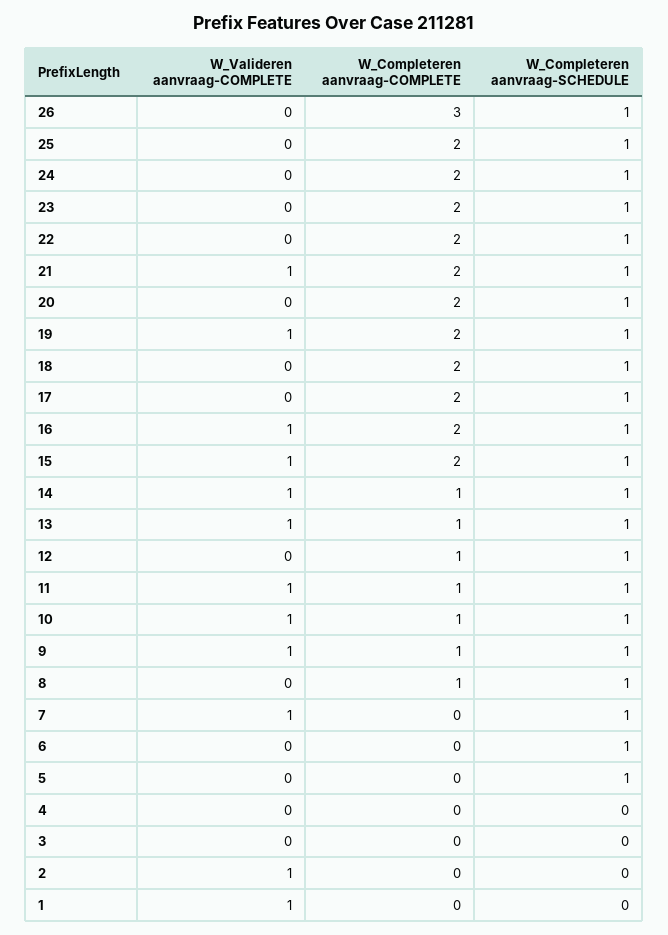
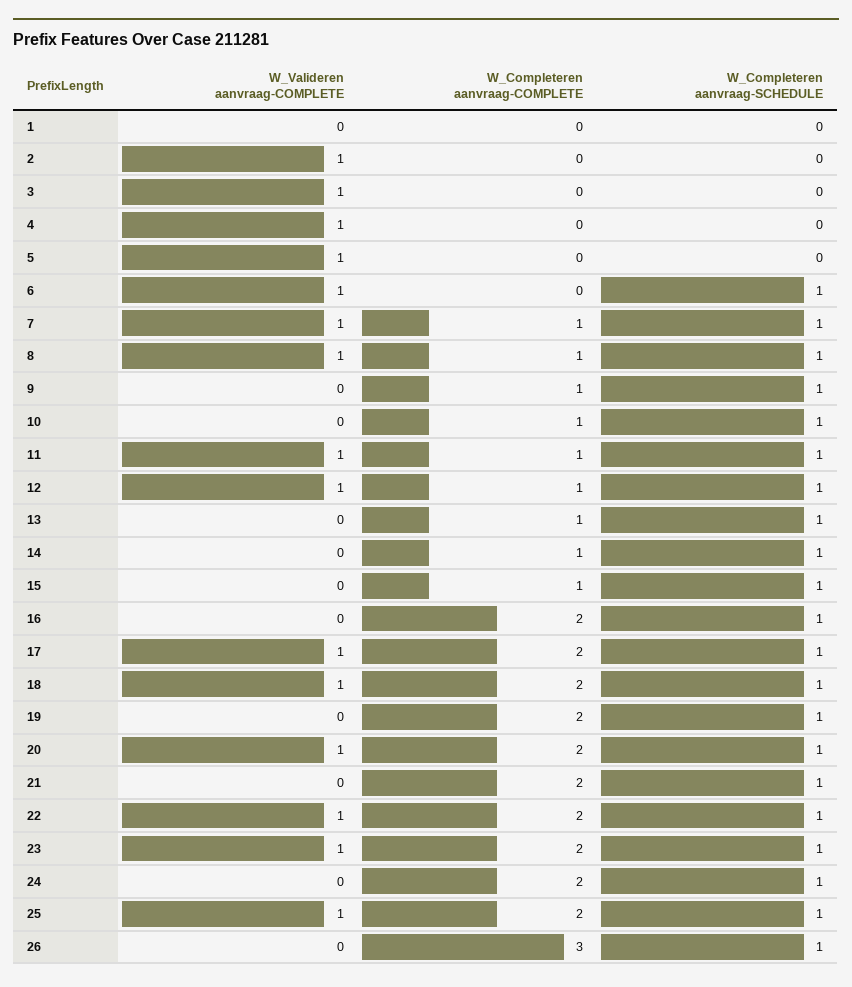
W_Valideren aanvraag-COMPLETE, 25: 0 -> 1
W_Valideren aanvraag-COMPLETE, 23: 0 -> 1
W_Valideren aanvraag-COMPLETE, 22: 0 -> 1
W_Valideren aanvraag-COMPLETE, 21: 1 -> 0
W_Valideren aanvraag-COMPLETE, 20: 0 -> 1
W_Valideren aanvraag-COMPLETE, 19: 1 -> 0
W_Valideren aanvraag-COMPLETE, 18: 0 -> 1
W_Valideren aanvraag-COMPLETE, 17: 0 -> 1
W_Valideren aanvraag-COMPLETE, 16: 1 -> 0
W_Valideren aanvraag-COMPLETE, 15: 1 -> 0
W_Completeren aanvraag-COMPLETE, 15: 2 -> 1
W_Valideren aanvraag-COMPLETE, 14: 1 -> 0
W_Valideren aanvraag-COMPLETE, 13: 1 -> 0
W_Valideren aanvraag-COMPLETE, 12: 0 -> 1
W_Valideren aanvraag-COMPLETE, 10: 1 -> 0
W_Valideren aanvraag-COMPLETE, 9: 1 -> 0
W_Valideren aanvraag-COMPLETE, 8: 0 -> 1
W_Completeren aanvraag-COMPLETE, 7: 0 -> 1
W_Valideren aanvraag-COMPLETE, 6: 0 -> 1
W_Valideren aanvraag-COMPLETE, 5: 0 -> 1
W_Completeren aanvraag-SCHEDULE, 5: 1 -> 0
W_Valideren aanvraag-COMPLETE, 4: 0 -> 1
W_Valideren aanvraag-COMPLETE, 3: 0 -> 1
W_Valideren aanvraag-COMPLETE, 1: 1 -> 0

